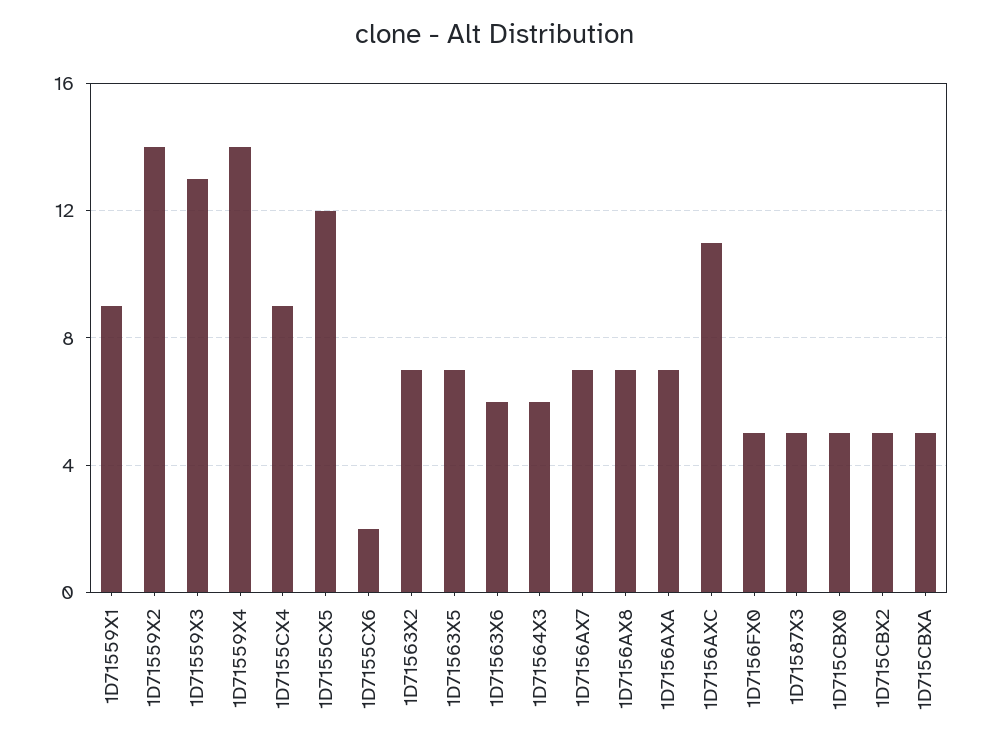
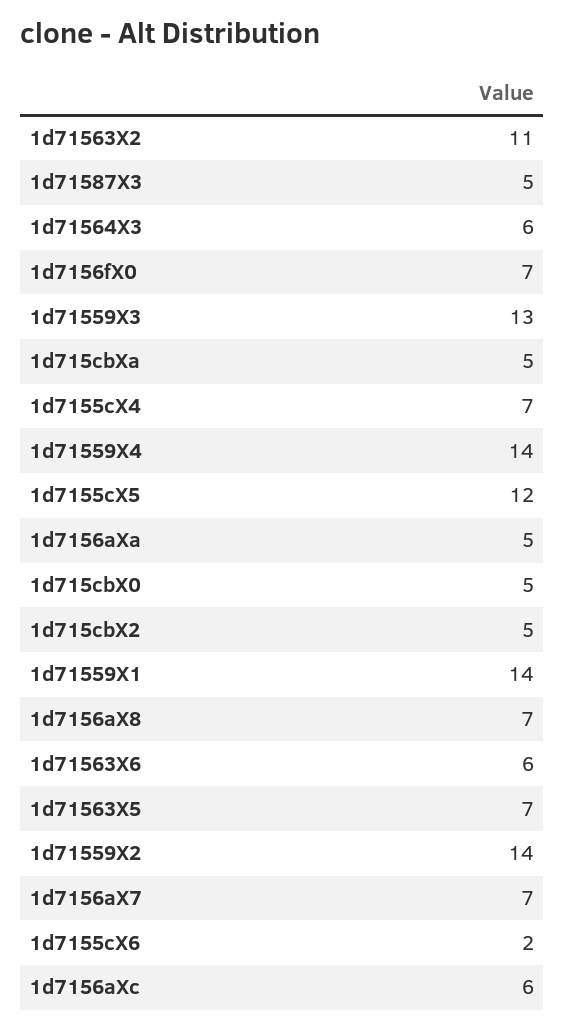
1D71559X1: 9 -> 14
1D7155CX4: 9 -> 7
1D71563X2: 7 -> 11
1D7156AXA: 7 -> 5
1D7156AXC: 11 -> 6
1D7156FX0: 5 -> 7

